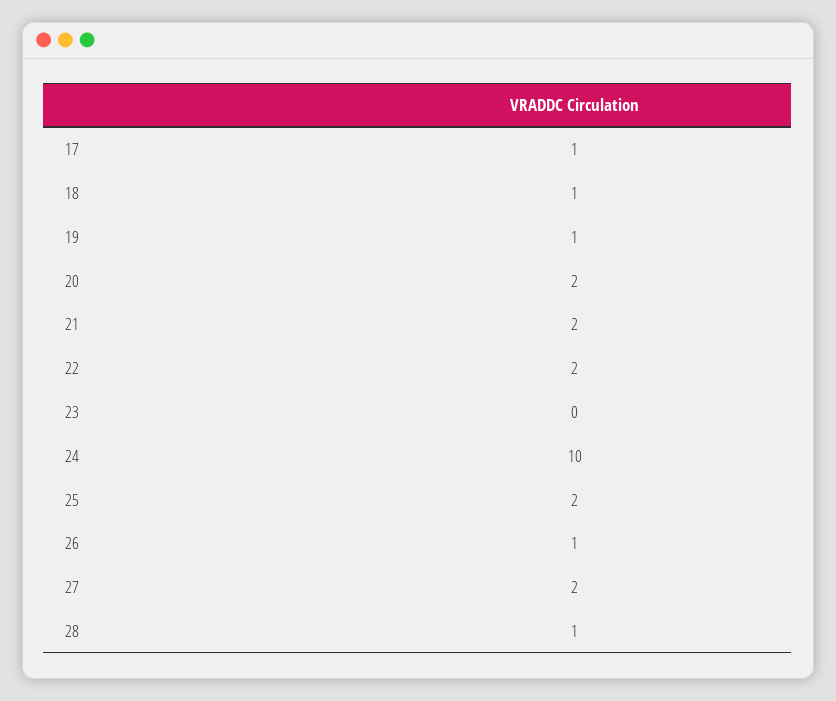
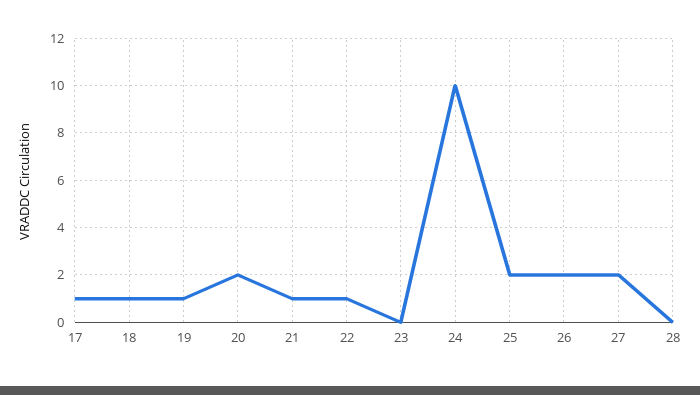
21: 2 -> 1
22: 2 -> 1
26: 1 -> 2
28: 1 -> 0

